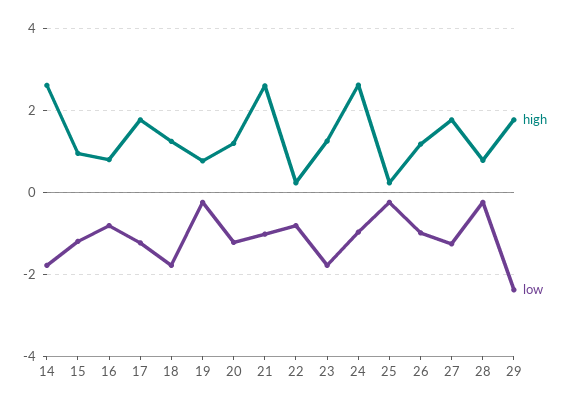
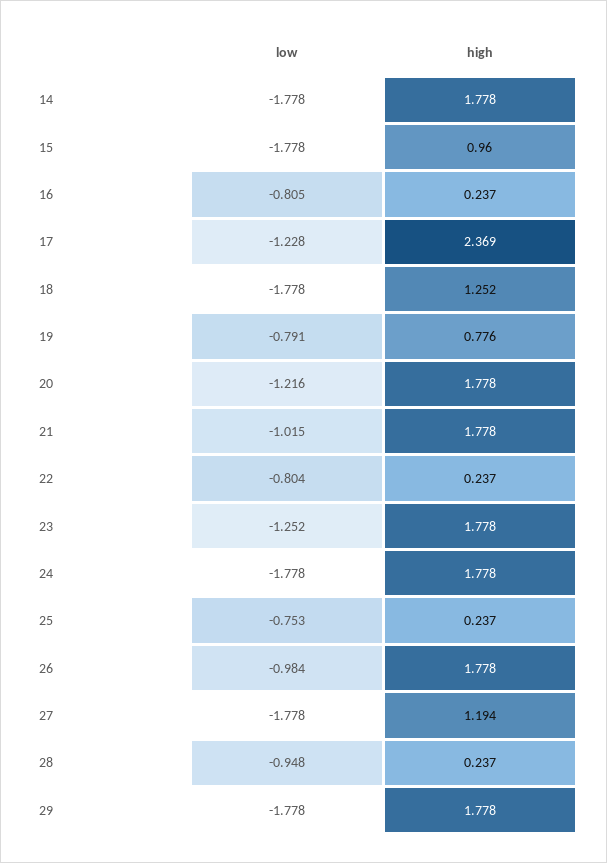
high, 14: 2.6 -> 1.778
low, 15: -1.2 -> -1.778
high, 16: 0.8 -> 0.237
high, 17: 1.8 -> 2.369
low, 19: -0.2 -> -0.791
high, 20: 1.2 -> 1.778
high, 21: 2.6 -> 1.778
high, 23: 1.2 -> 1.778
low, 23: -1.8 -> -1.252
high, 24: 2.6 -> 1.778
low, 24: -1 -> -1.778
low, 25: -0.2 -> -0.753
high, 26: 1.2 -> 1.778
high, 27: 1.8 -> 1.194
low, 27: -1.2 -> -1.778
high, 28: 0.8 -> 0.237
low, 28: -0.2 -> -0.948
low, 29: -2.4 -> -1.778

